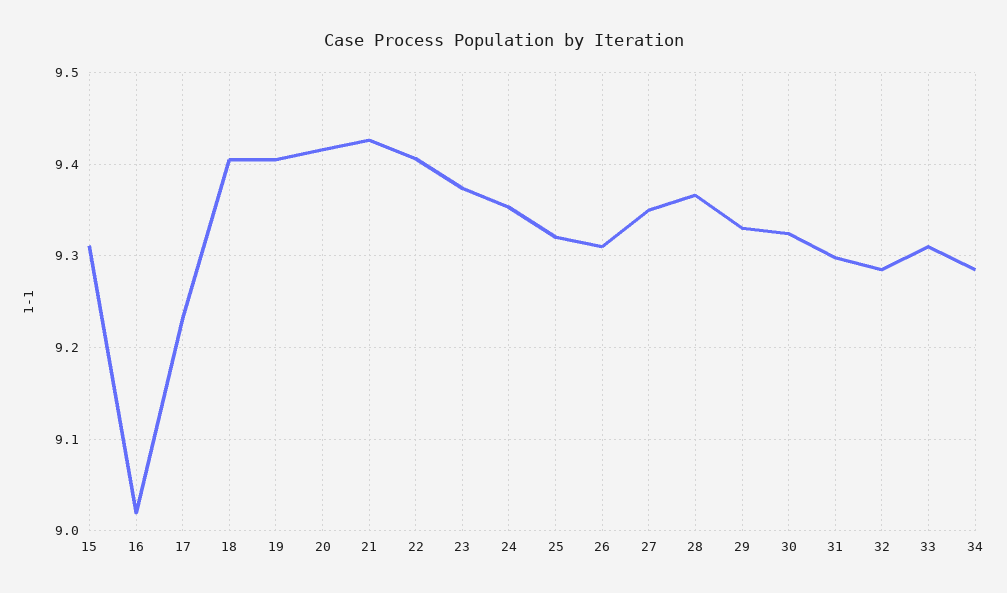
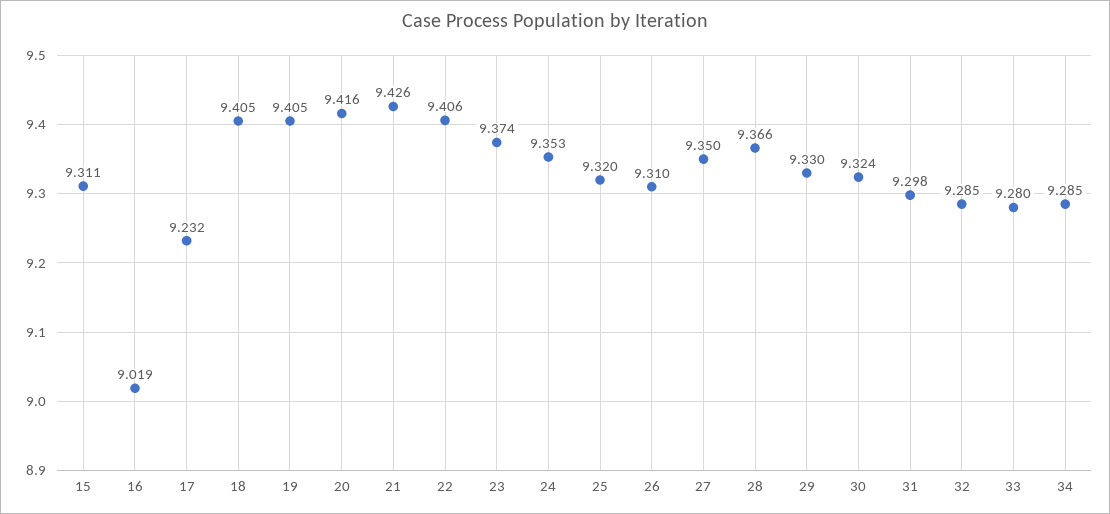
33: 9.31 -> 9.28

